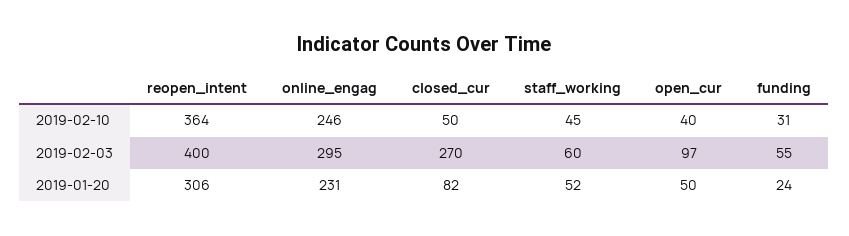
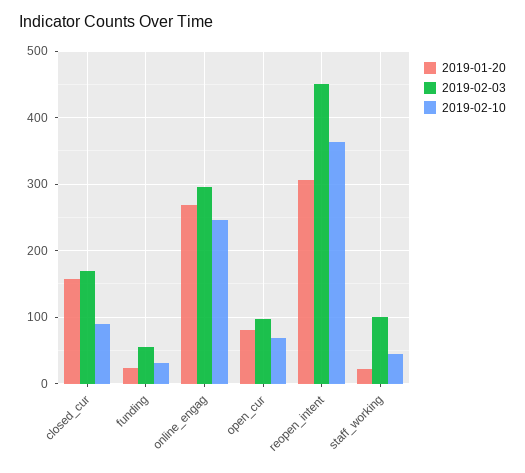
2019-02-10, closed_cur: 50 -> 90
2019-02-10, open_cur: 40 -> 70
2019-02-03, reopen_intent: 400 -> 450
2019-02-03, closed_cur: 270 -> 170
2019-02-03, staff_working: 60 -> 100
2019-01-20, online_engag: 231 -> 270
2019-01-20, closed_cur: 82 -> 160
2019-01-20, staff_working: 52 -> 20
2019-01-20, open_cur: 50 -> 80

